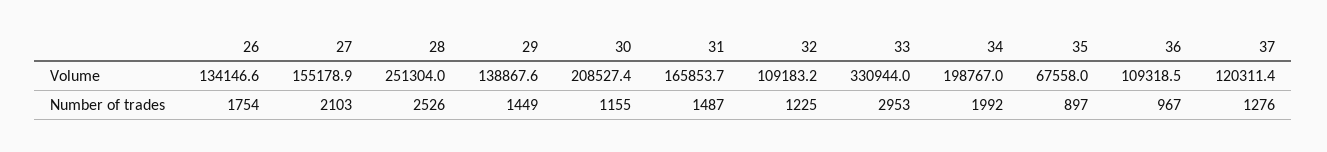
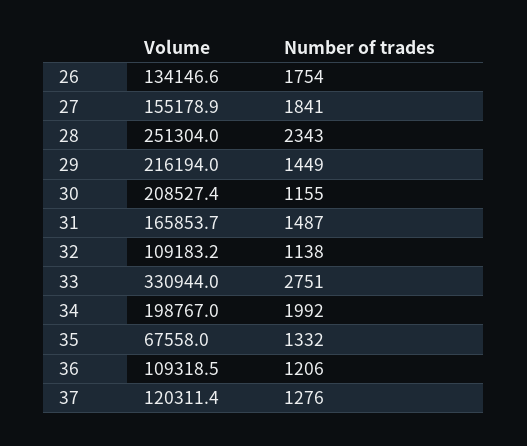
29, Volume: 138867.6 -> 216194
27, Number of trades: 2103 -> 1841
28, Number of trades: 2526 -> 2343
32, Number of trades: 1225 -> 1138
33, Number of trades: 2953 -> 2751
35, Number of trades: 897 -> 1332
36, Number of trades: 967 -> 1206

